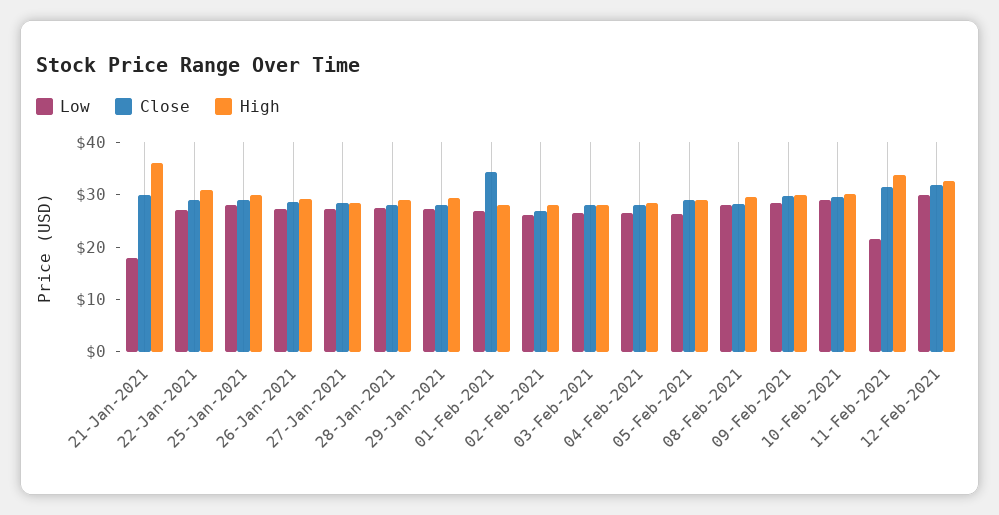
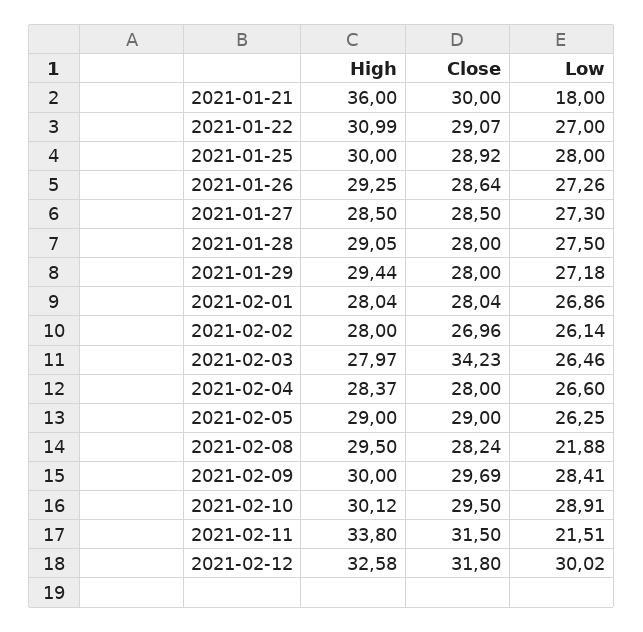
Close, 01-Feb-2021: 34 -> 28.04
Close, 03-Feb-2021: 28 -> 34.23
Low, 08-Feb-2021: 28 -> 21.88

